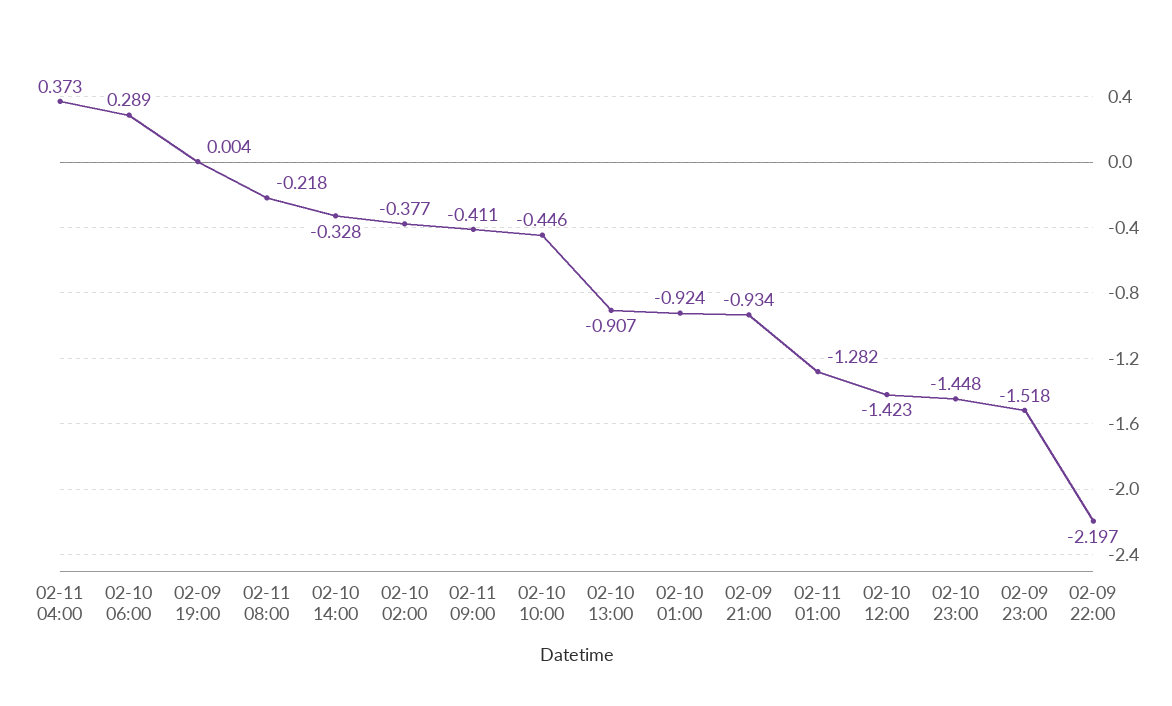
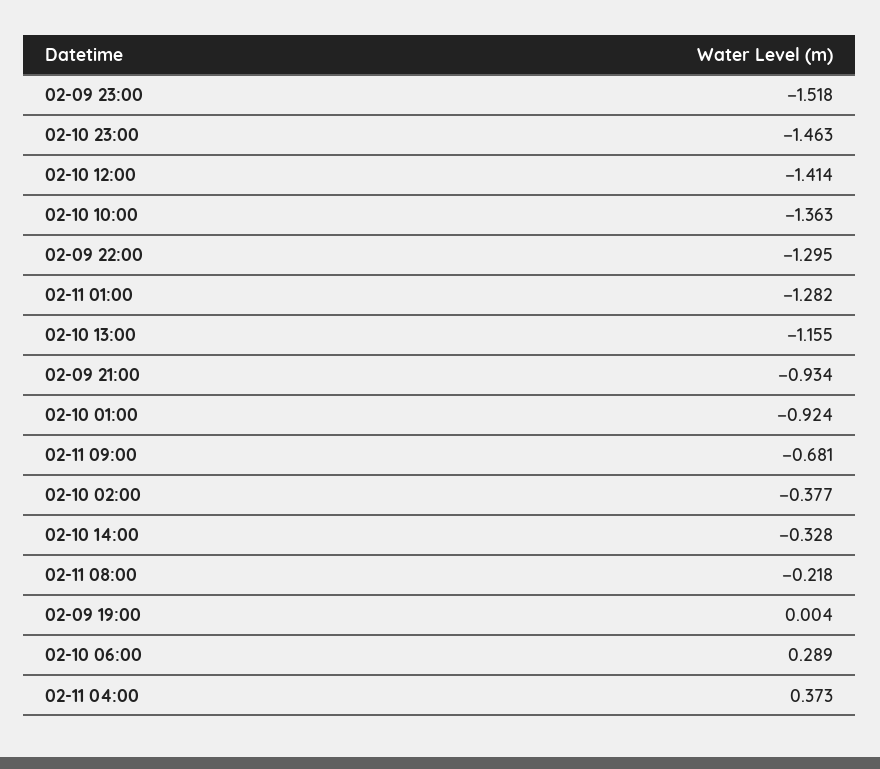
02-11 09:00: -0.411 -> -0.681
02-10 10:00: -0.446 -> -1.363
02-10 13:00: -0.907 -> -1.155
02-10 12:00: -1.423 -> -1.414
02-10 23:00: -1.448 -> -1.463
02-09 22:00: -2.197 -> -1.295

